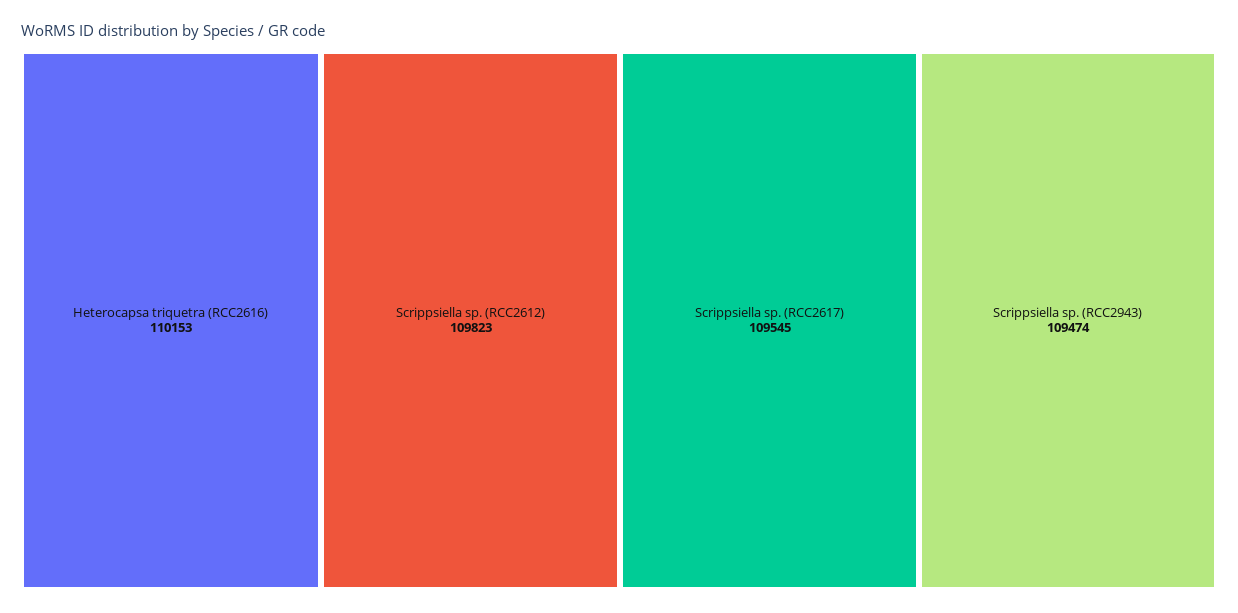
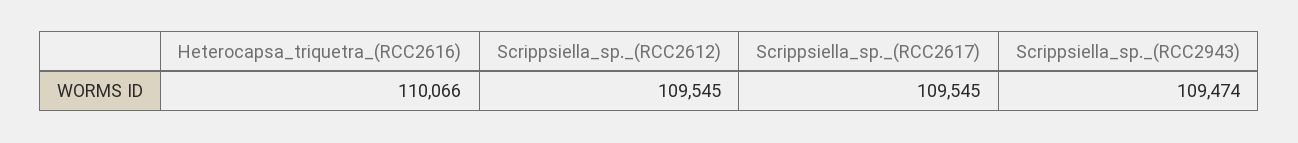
Heterocapsa triquetra (RCC2616): 110153 -> 110066
Scrippsiella sp. (RCC2612): 109823 -> 109545

